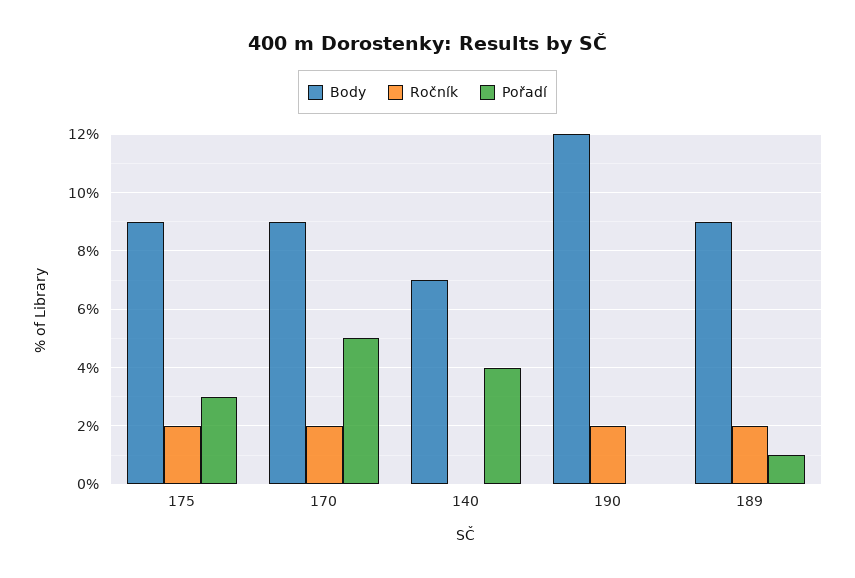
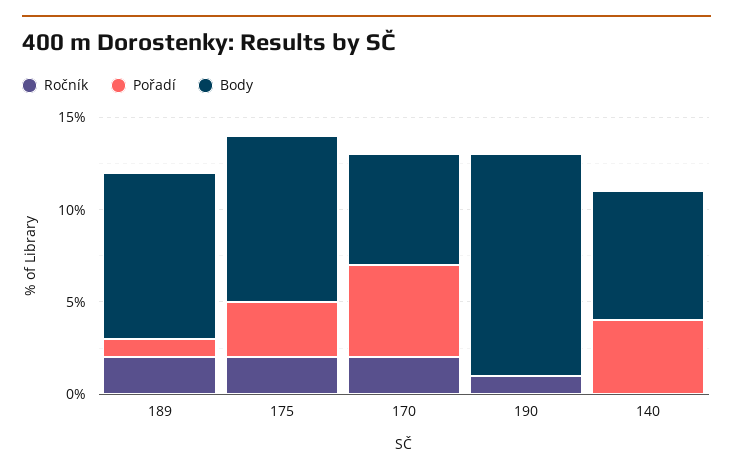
Body, 170: 9 -> 6
Ročník, 190: 2 -> 1

